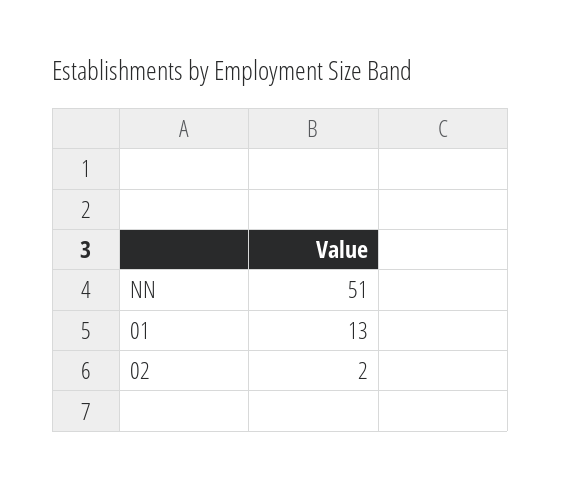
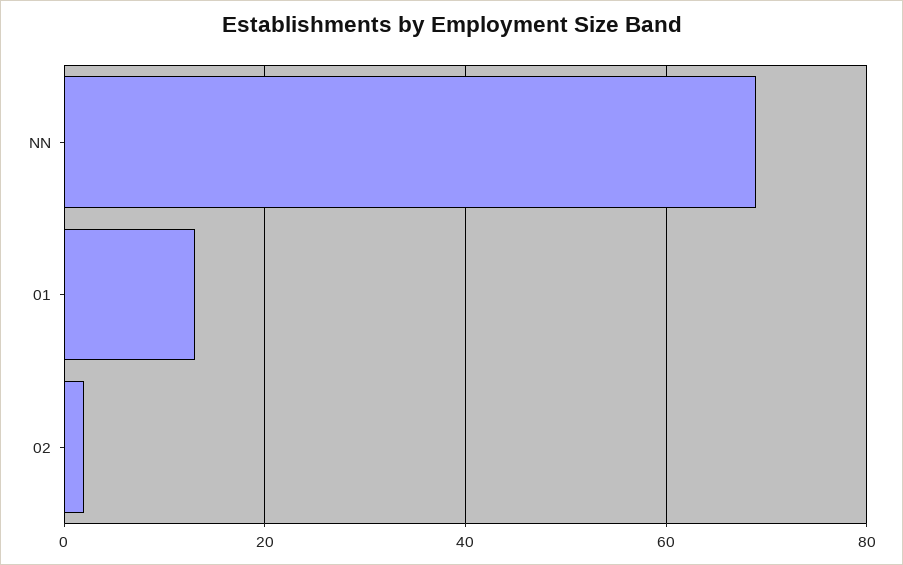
NN: 51 -> 70

